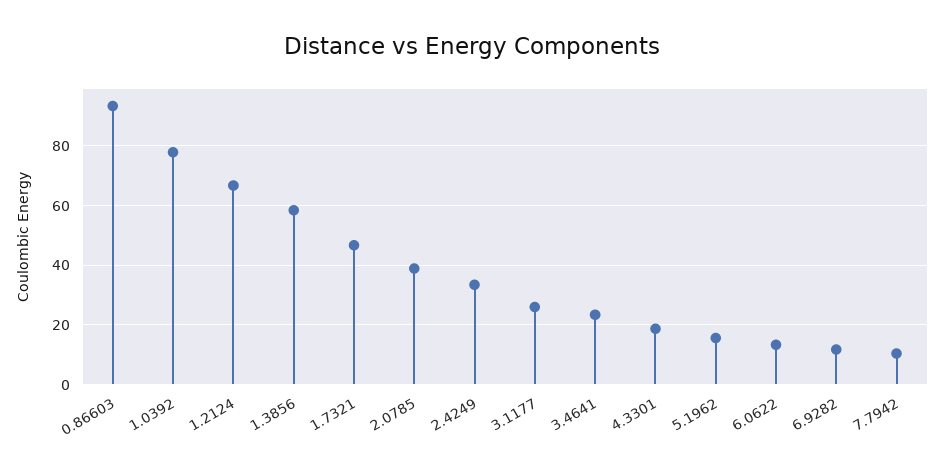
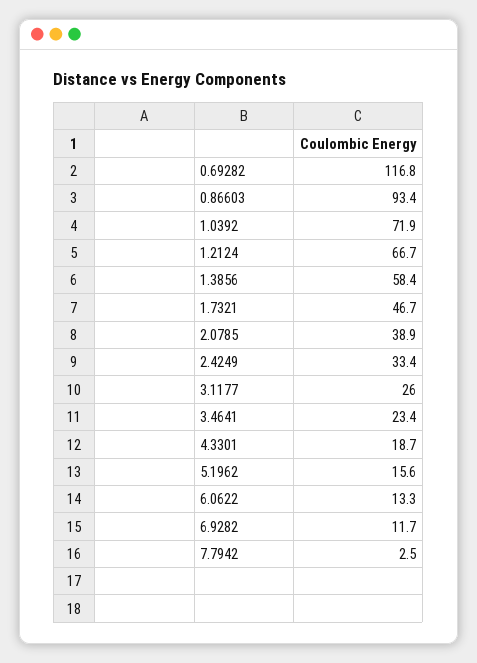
1.0392: 77.5 -> 71.9
7.7942: 10 -> 2.5
0.69282: none -> 116.8

